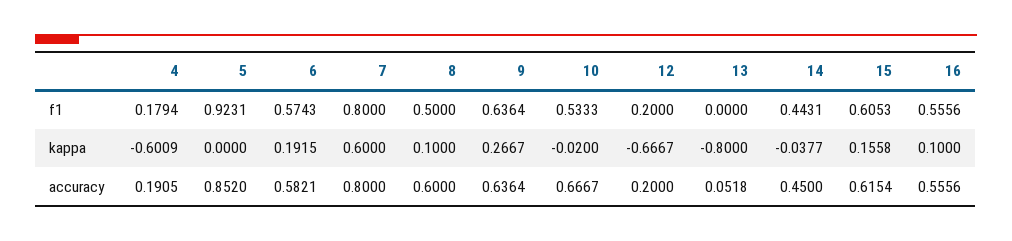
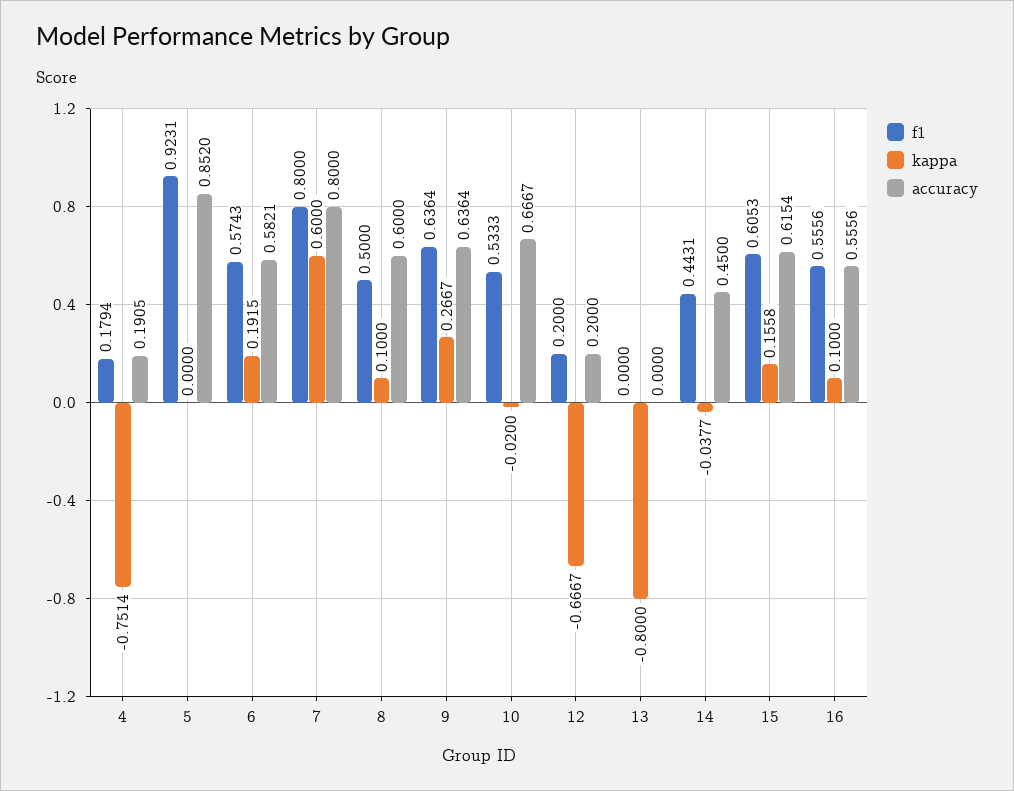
kappa, 4: -0.6009 -> -0.7514
accuracy, 13: 0.0518 -> 0

